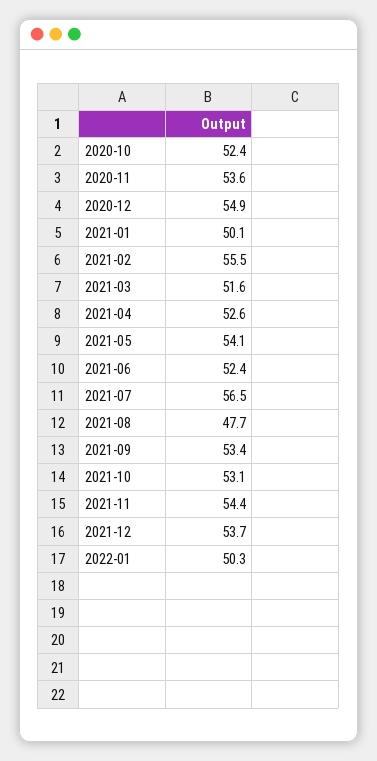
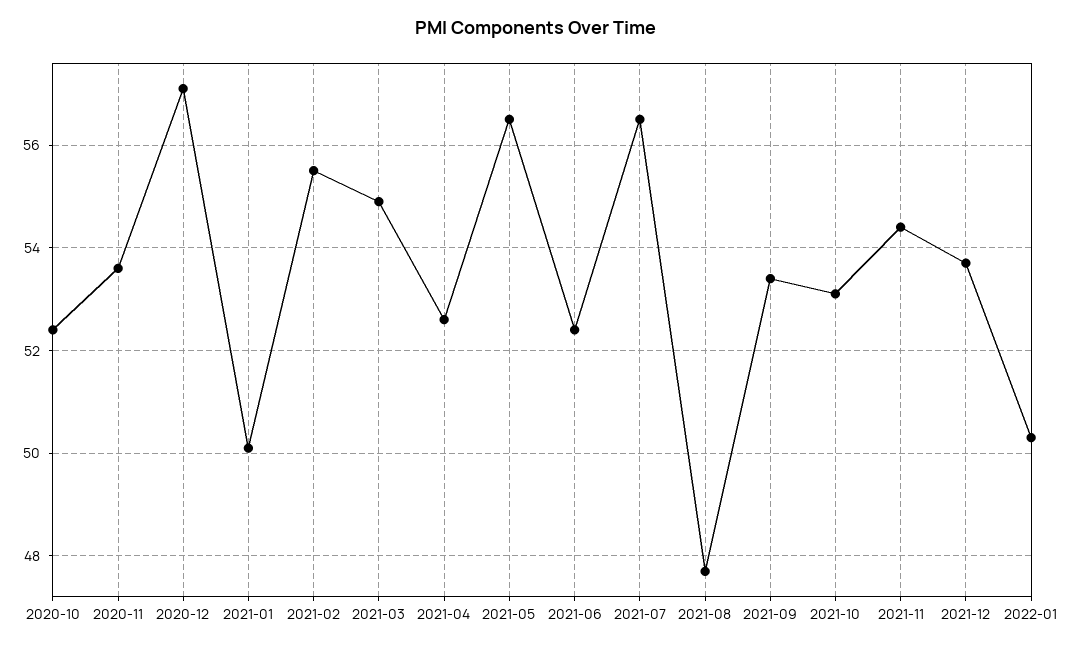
2020-12: 54.9 -> 57
2021-03: 51.6 -> 55
2021-05: 54.1 -> 56.5

